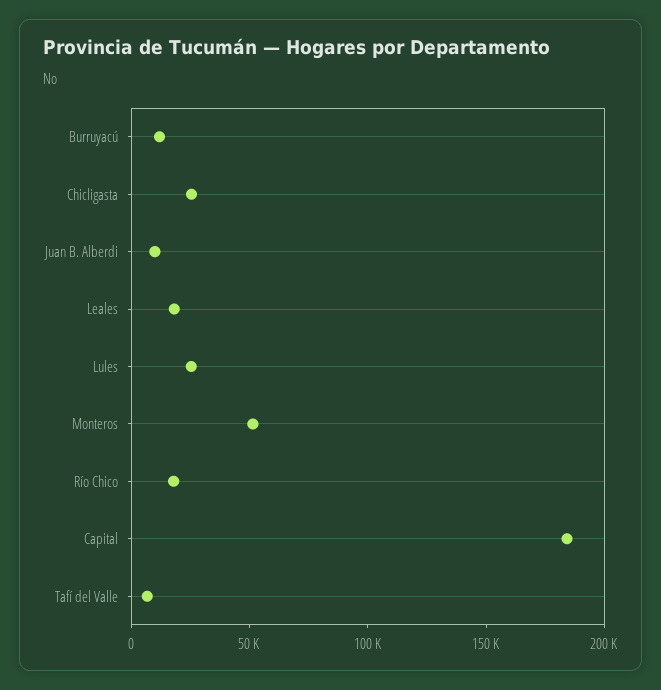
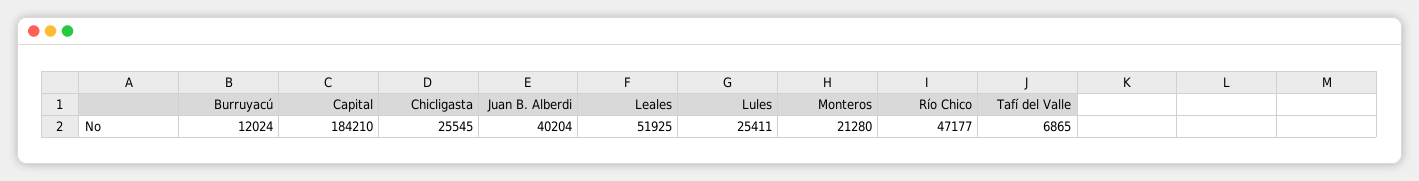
Juan B. Alberdi: 10000 -> 40204
Leales: 20000 -> 51925
Monteros: 50000 -> 21280
Río Chico: 20000 -> 47177

